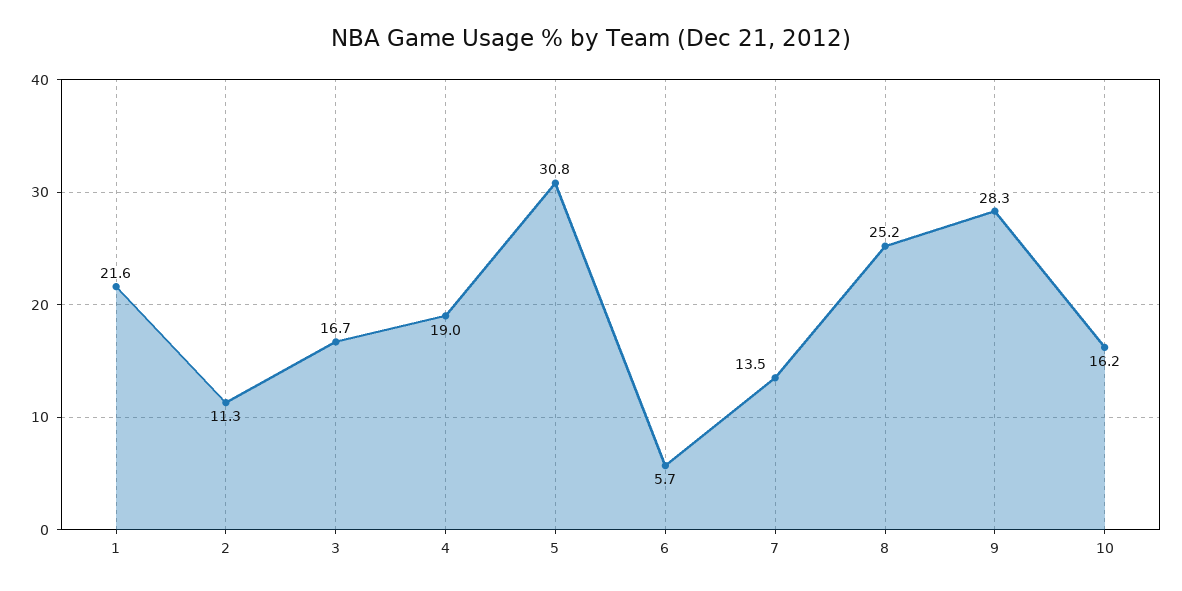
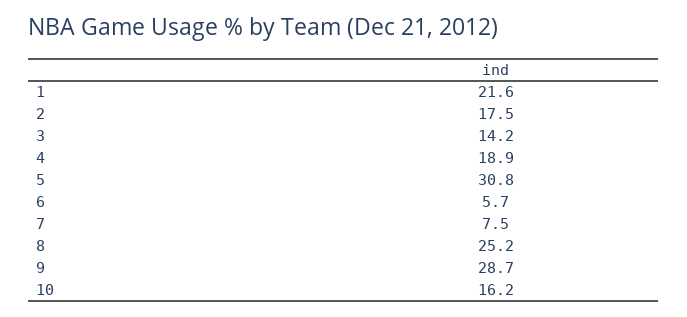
2: 11.3 -> 17.5
3: 16.7 -> 14.2
4: 19 -> 18.9
7: 13.5 -> 7.5
9: 28.3 -> 28.7

